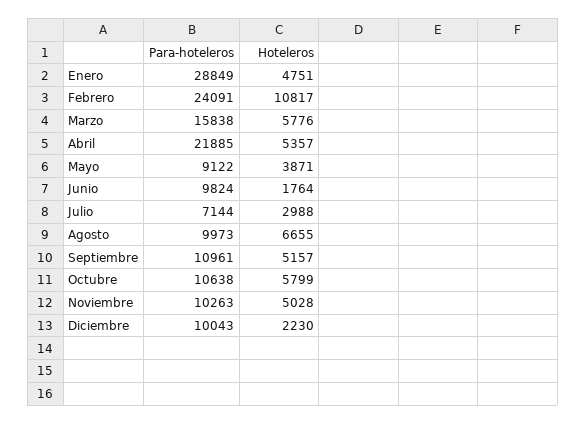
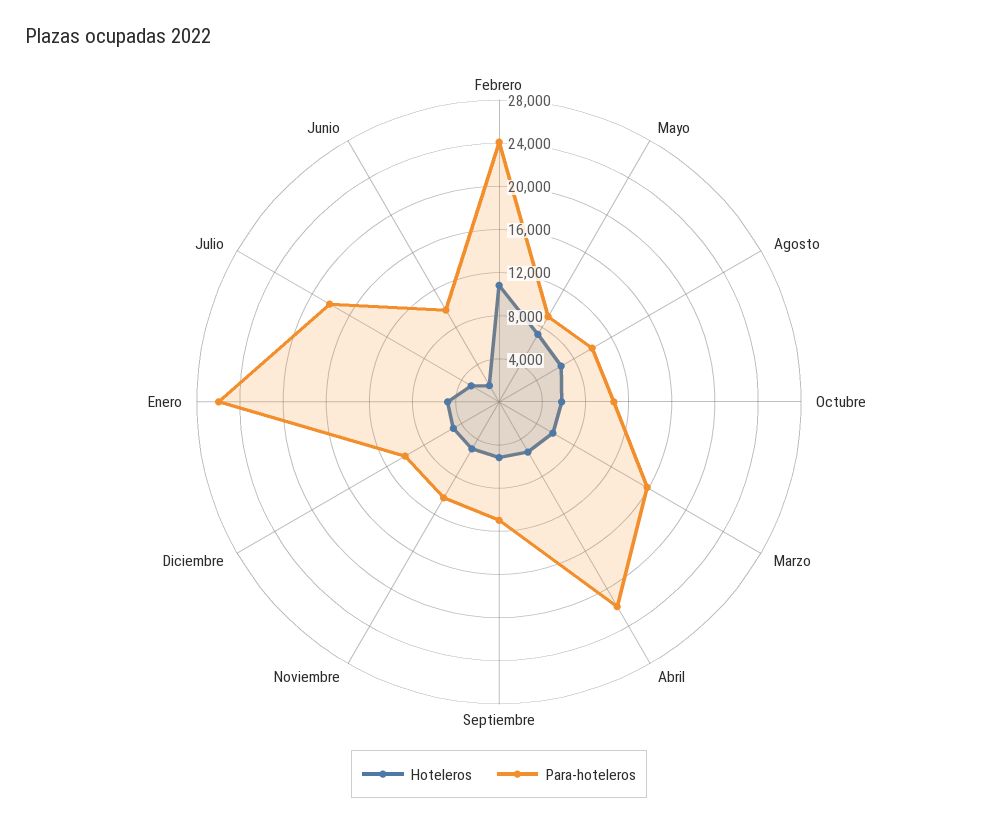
Para-hoteleros, Enero: 28849 -> 26000
Hoteleros, Mayo: 3871 -> 7000
Para-hoteleros, Julio: 7144 -> 18000
Hoteleros, Diciembre: 2230 -> 5000

